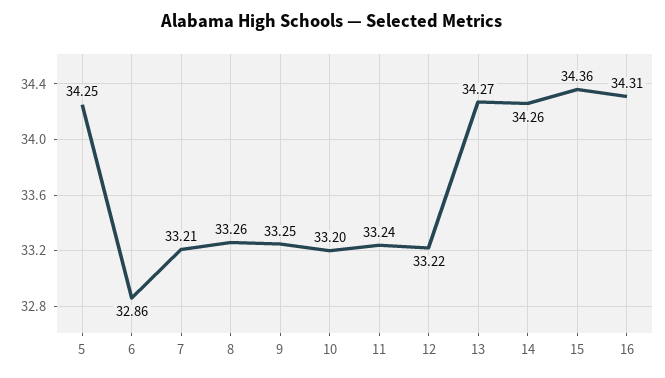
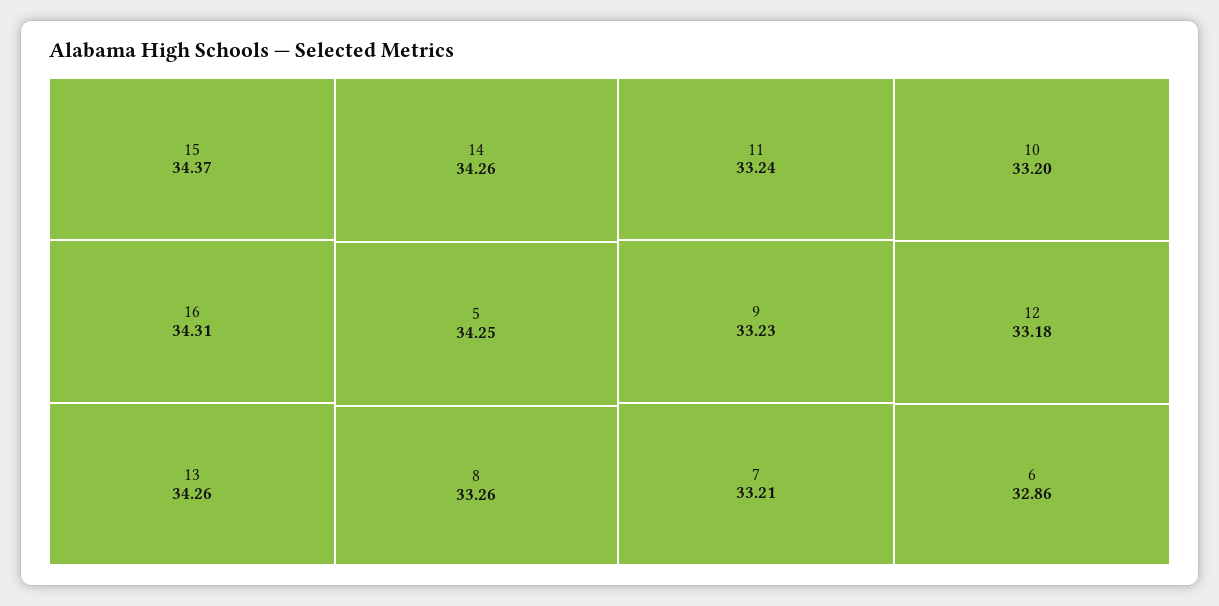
9: 33.25 -> 33.23
12: 33.22 -> 33.18
13: 34.27 -> 34.26
15: 34.36 -> 34.37

